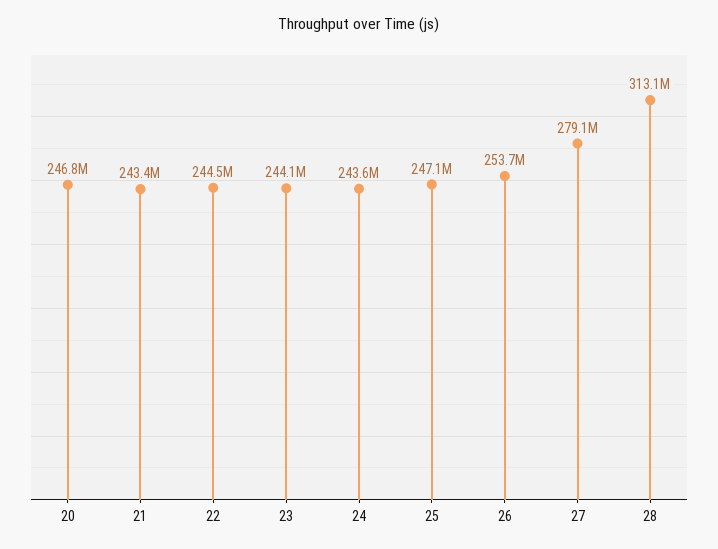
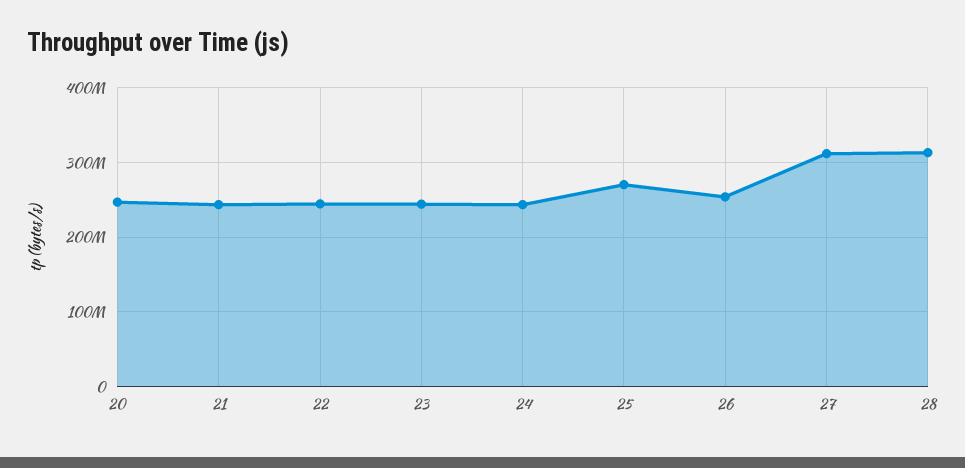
25: 247100000 -> 270000000
27: 279100000 -> 310000000

